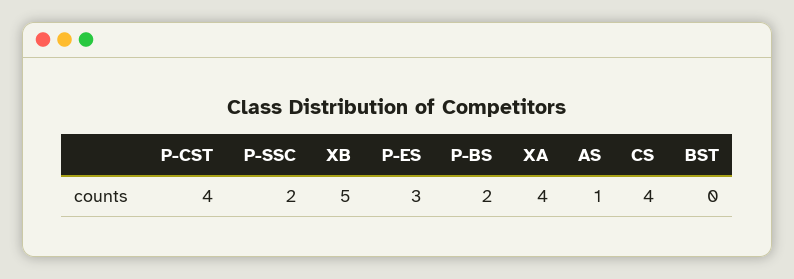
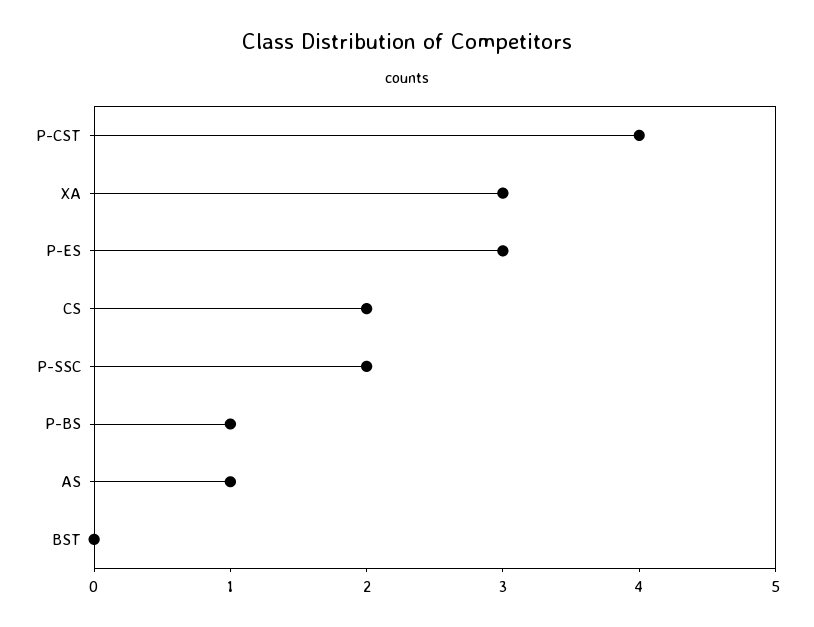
XB: 5 -> none
P-BS: 2 -> 1
XA: 4 -> 3
CS: 4 -> 2

